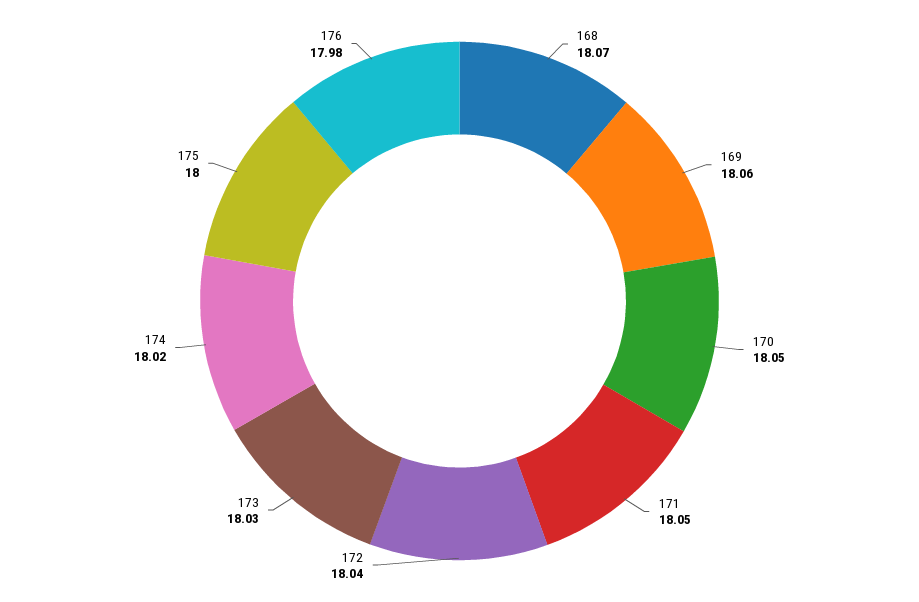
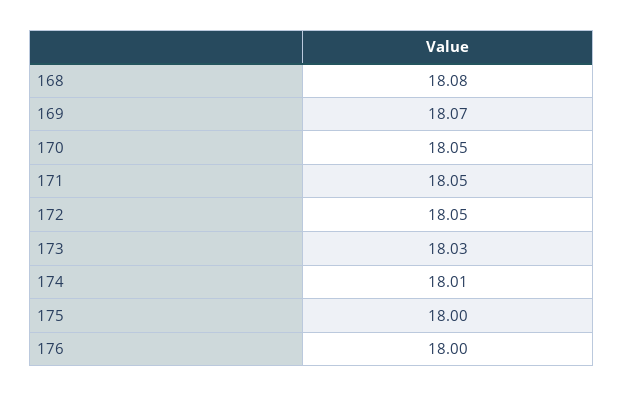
168: 18.07 -> 18.08
169: 18.06 -> 18.07
172: 18.04 -> 18.05
174: 18.02 -> 18.01
176: 17.98 -> 18

